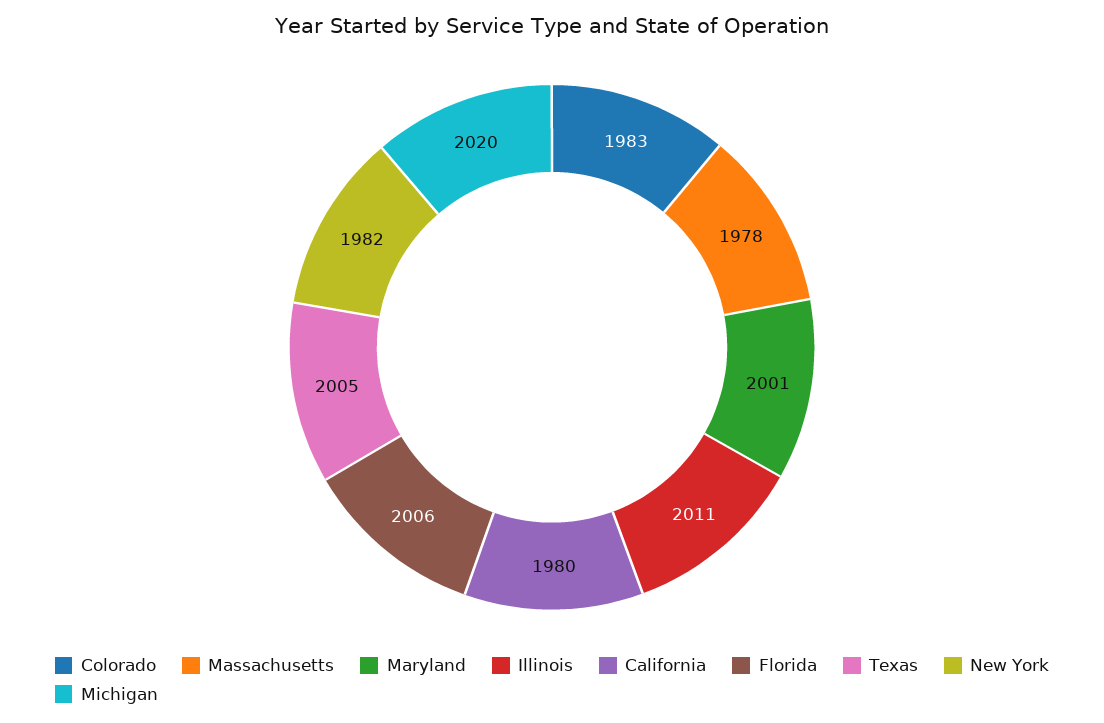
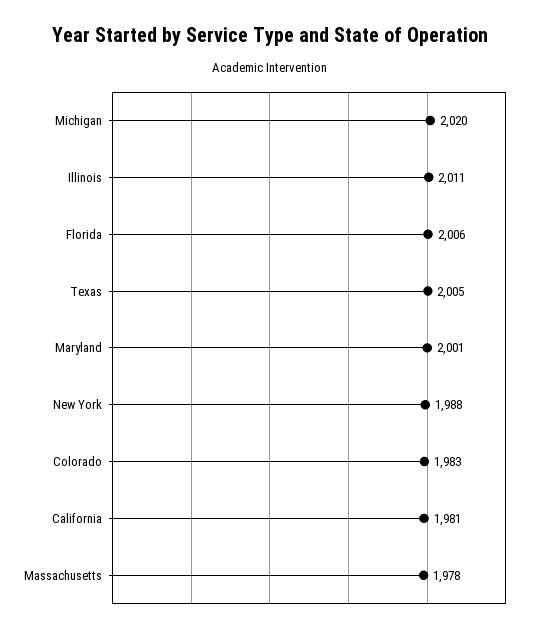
California: 1980 -> 1981
New York: 1982 -> 1988

